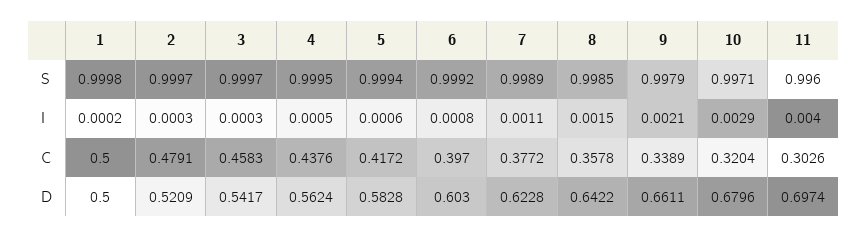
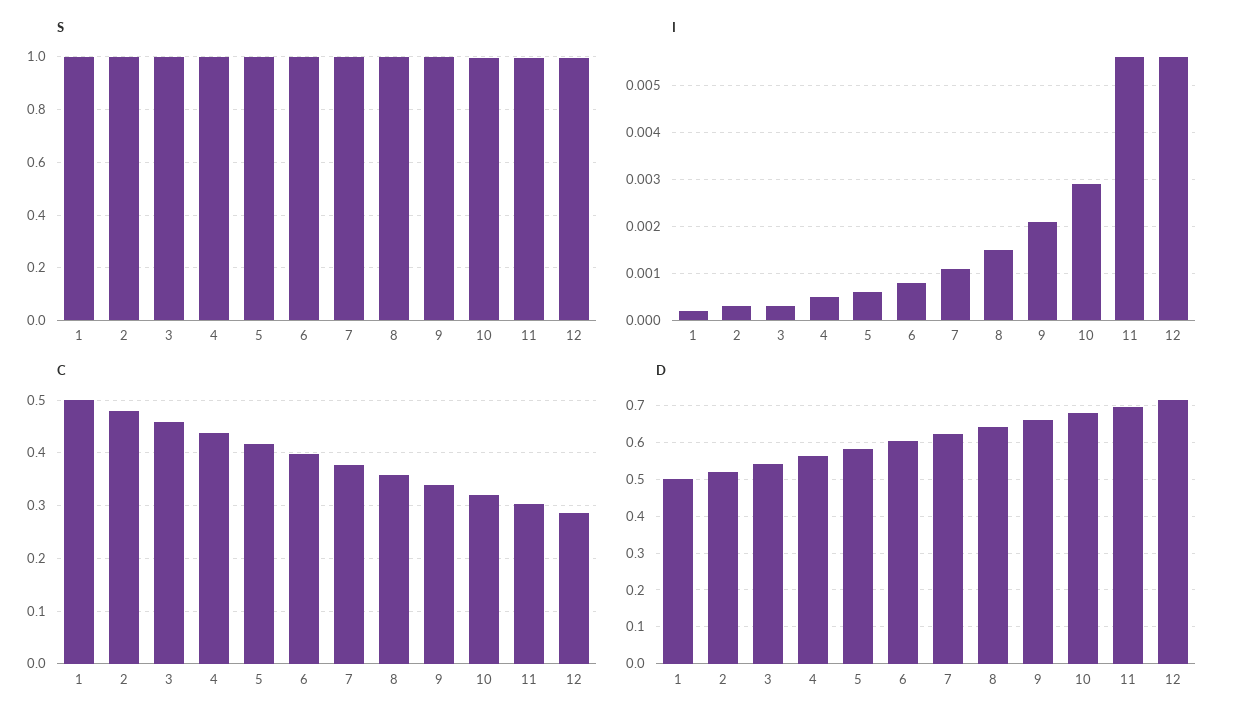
I, 11: 0.004 -> 0.0055
S, 12: none -> 1
I, 12: none -> 0.0055
C, 12: none -> 0.28
D, 12: none -> 0.72

